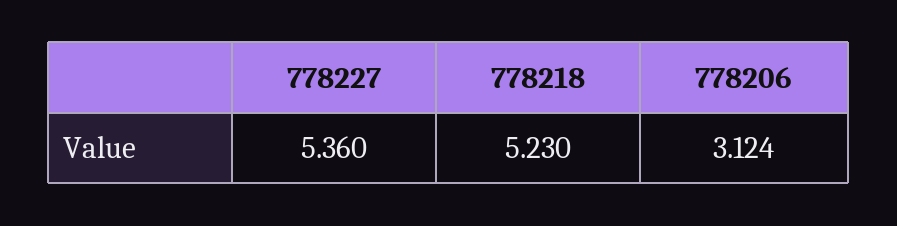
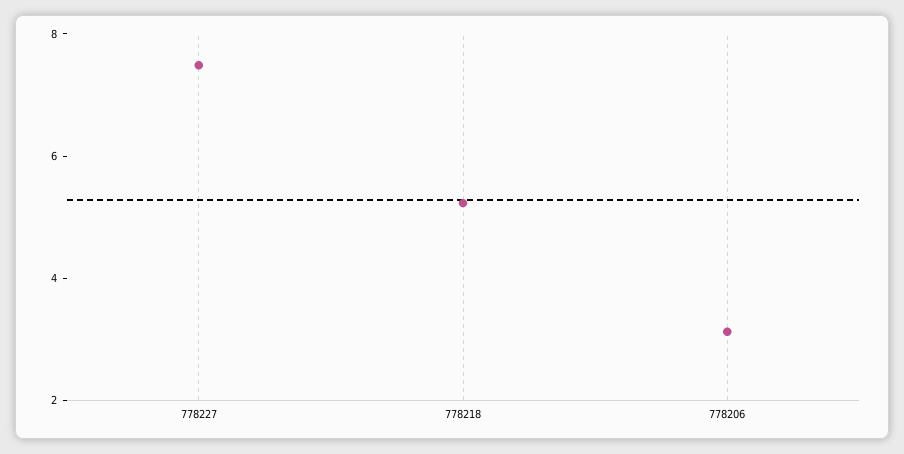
778227: 5.36 -> 7.5

